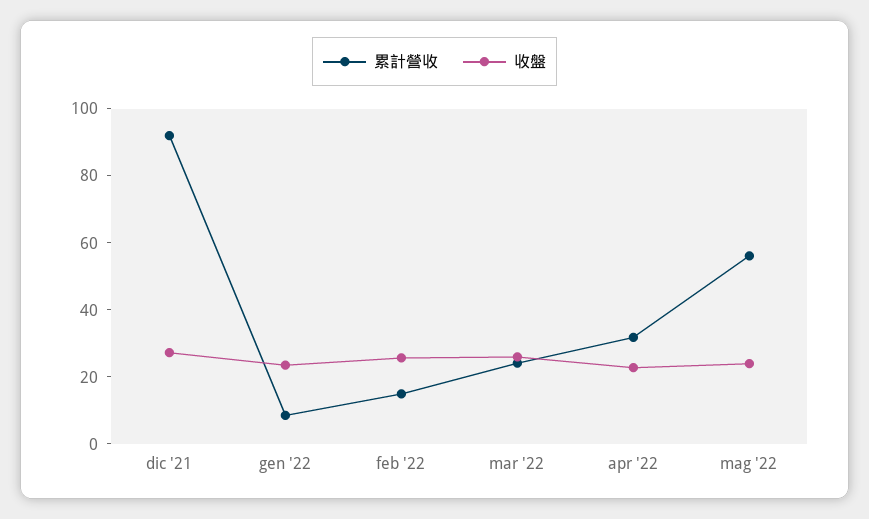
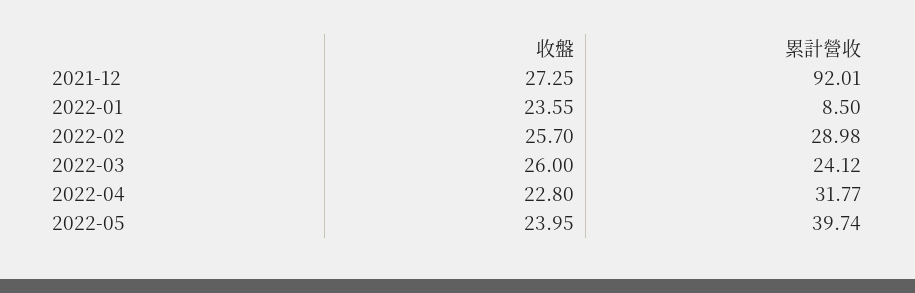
累計營收, feb '22: 15 -> 28.98
累計營收, mag '22: 55 -> 39.74

